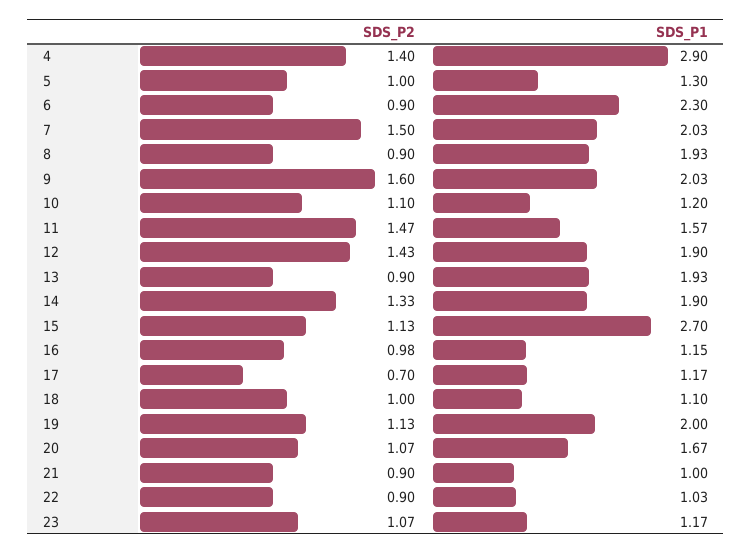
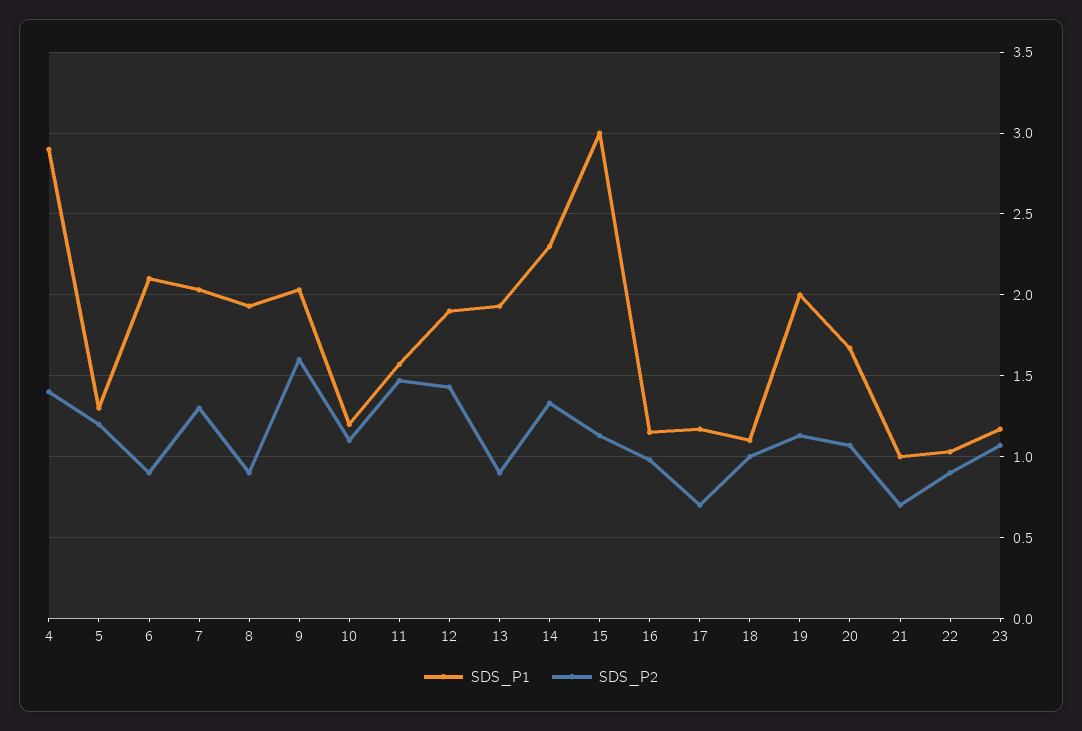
SDS_P2, 5: 1 -> 1.2
SDS_P1, 6: 2.3 -> 2.1
SDS_P2, 7: 1.5 -> 1.3
SDS_P1, 14: 1.9 -> 2.3
SDS_P1, 15: 2.7 -> 3
SDS_P2, 21: 0.9 -> 0.7

